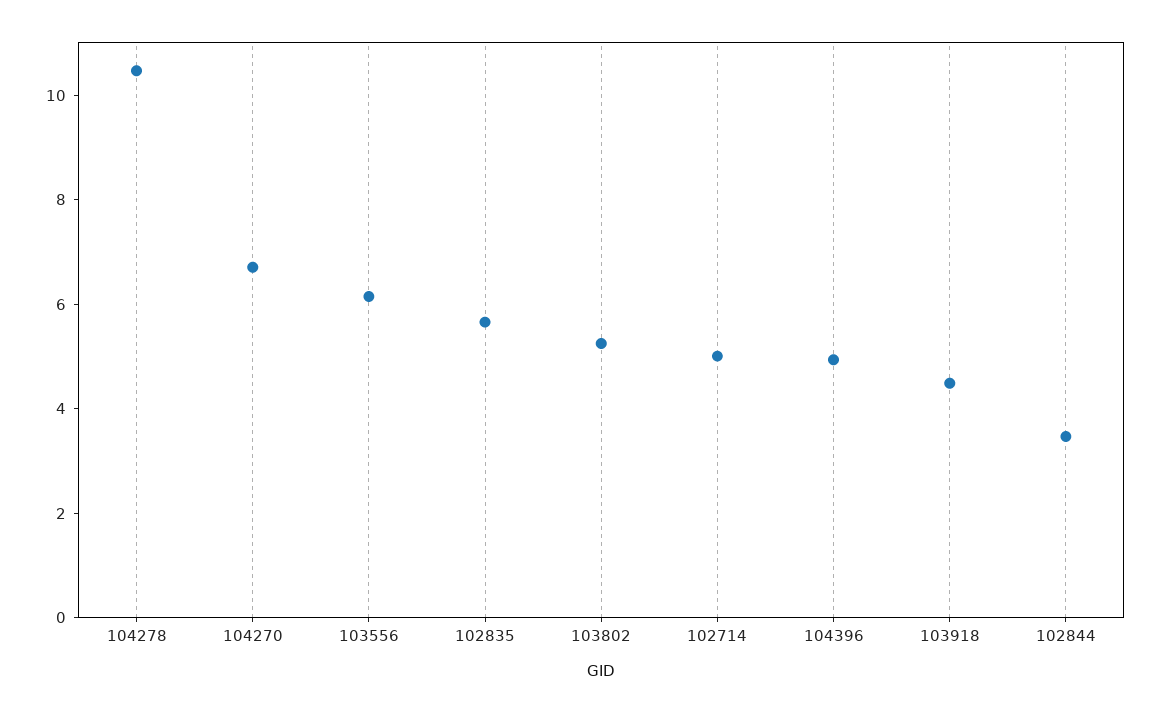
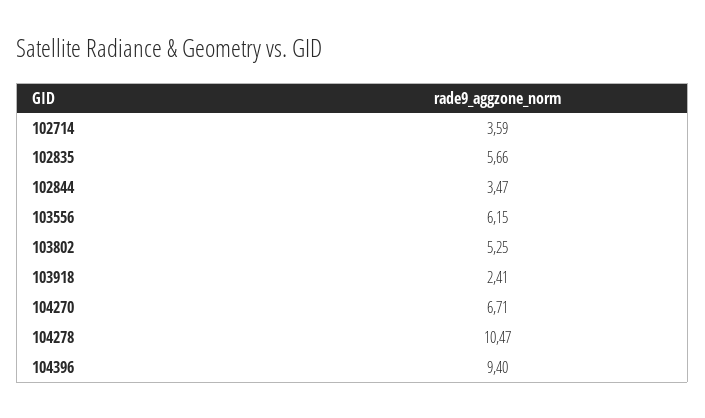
102714: 5 -> 3.59
104396: 5 -> 9.4
103918: 4.5 -> 2.41

